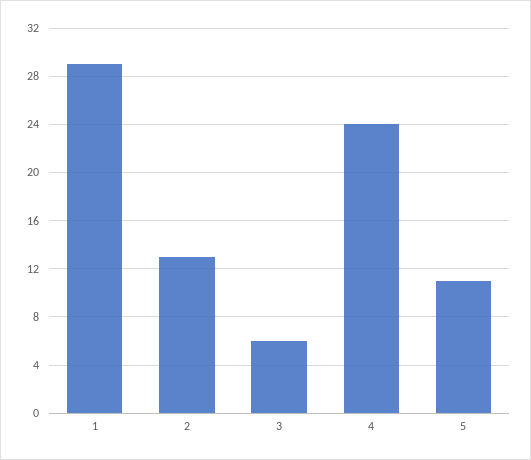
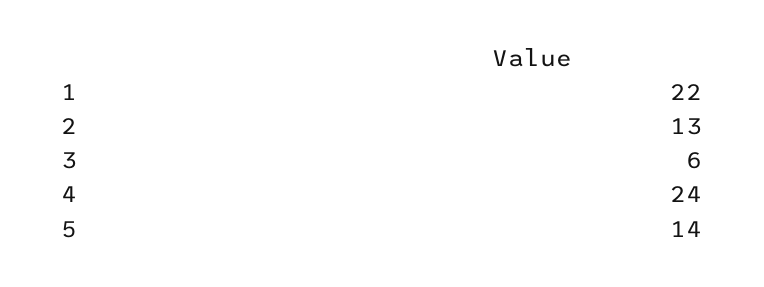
1: 29 -> 22
5: 11 -> 14

